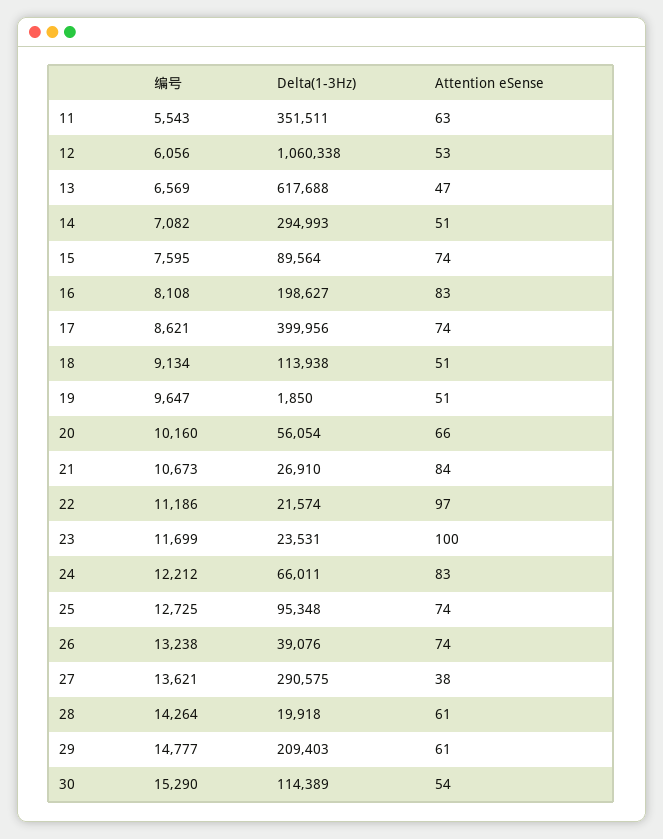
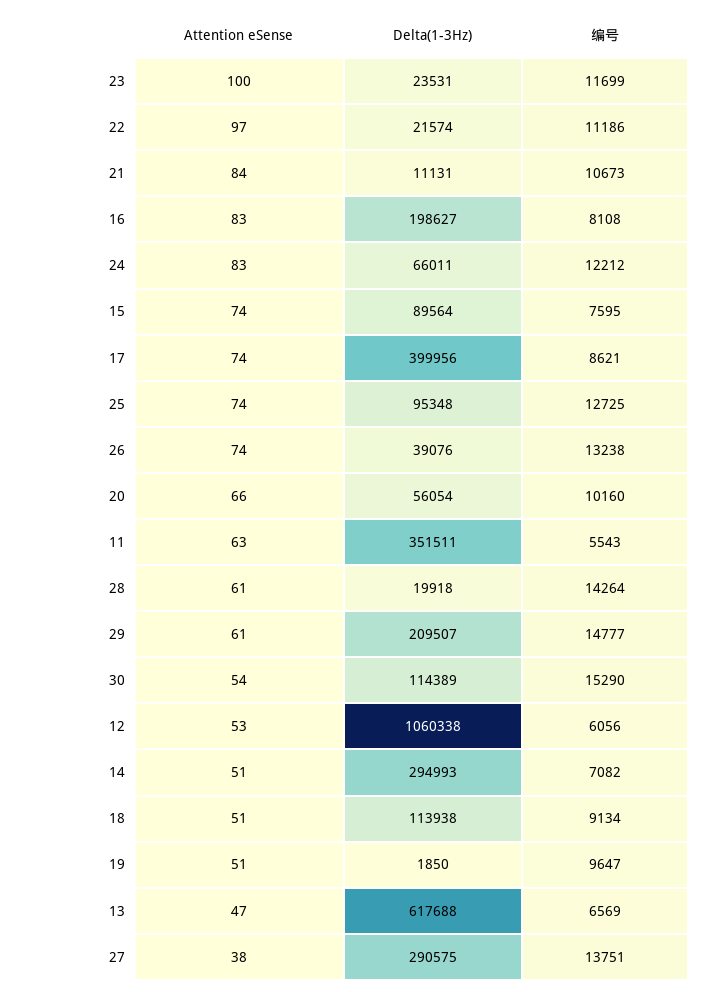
Delta(1-3Hz), 21: 26910 -> 11131
编号, 27: 13621 -> 13751
Delta(1-3Hz), 29: 209403 -> 209507

